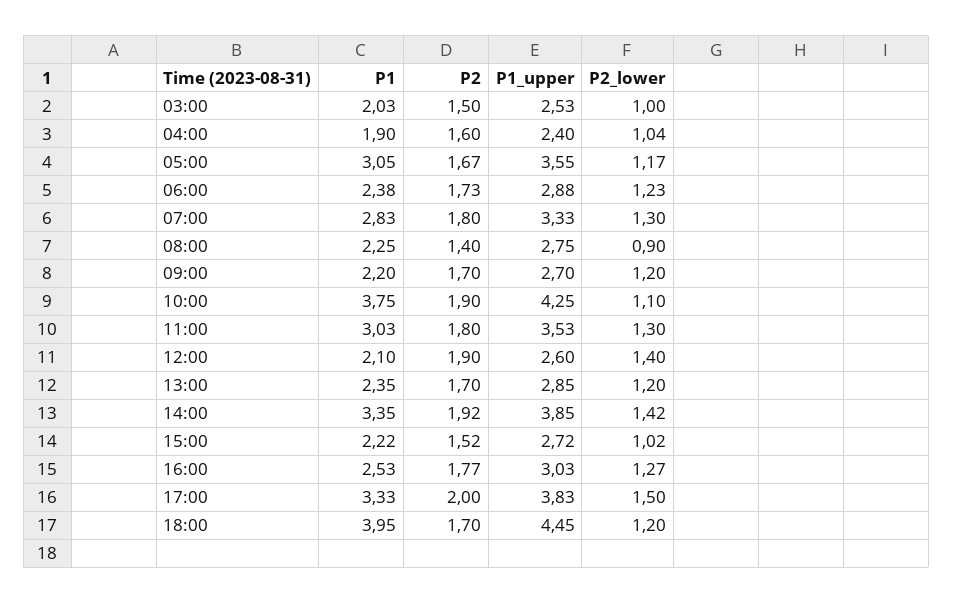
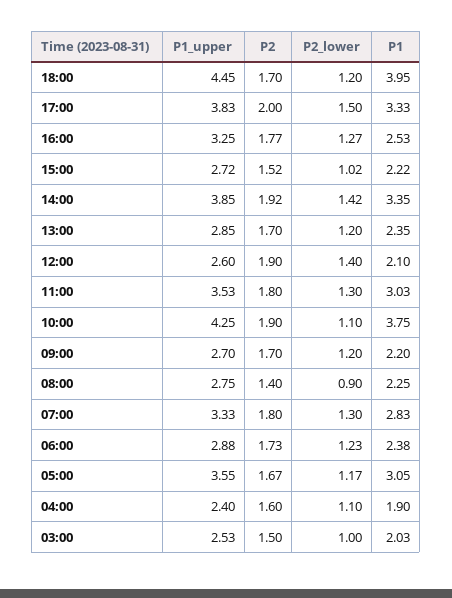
P2_lower, 04:00: 1.04 -> 1.1
P1_upper, 16:00: 3.03 -> 3.25

